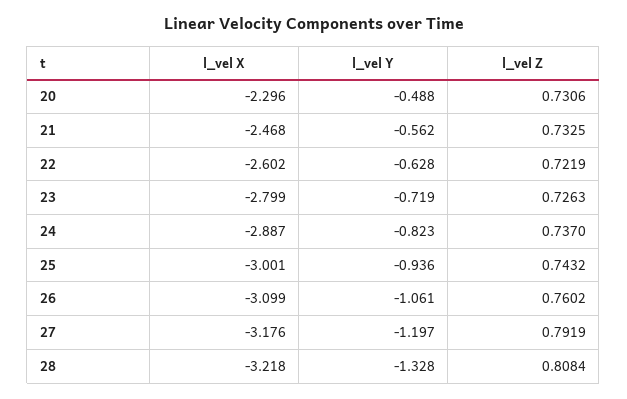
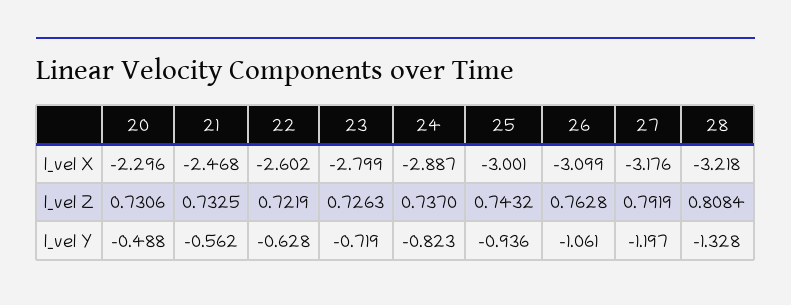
l_vel Z, 26: 0.7602 -> 0.7628

